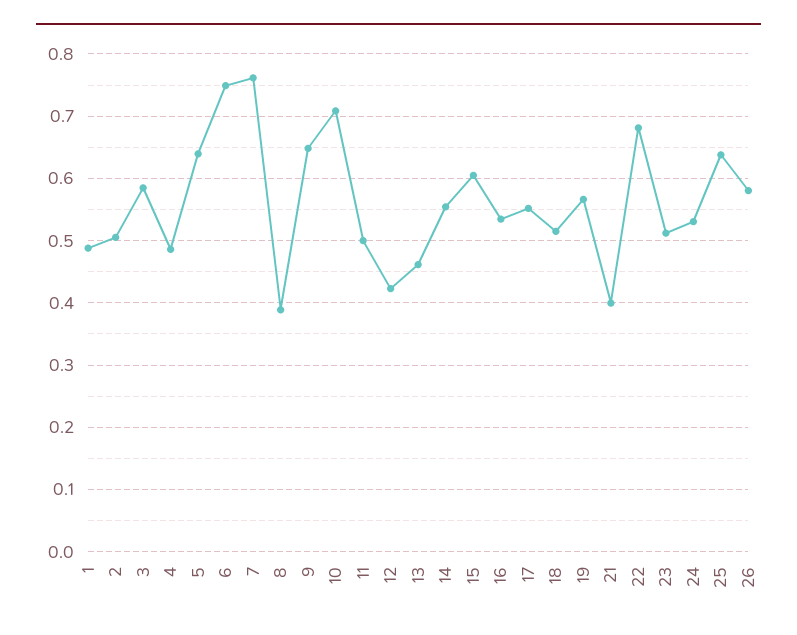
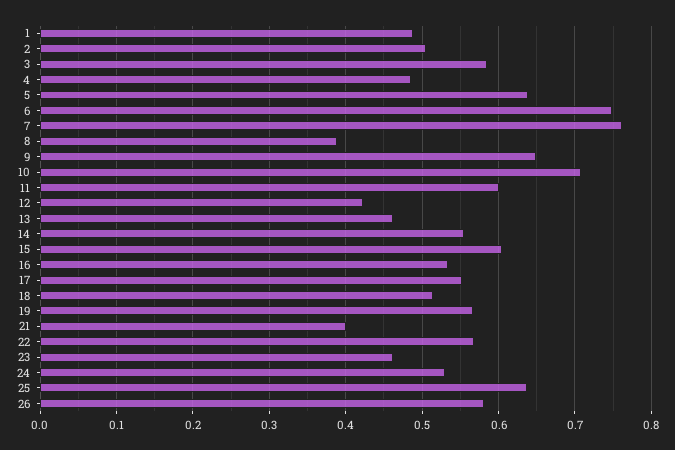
11: 0.5 -> 0.6
22: 0.68 -> 0.57
23: 0.51 -> 0.46

